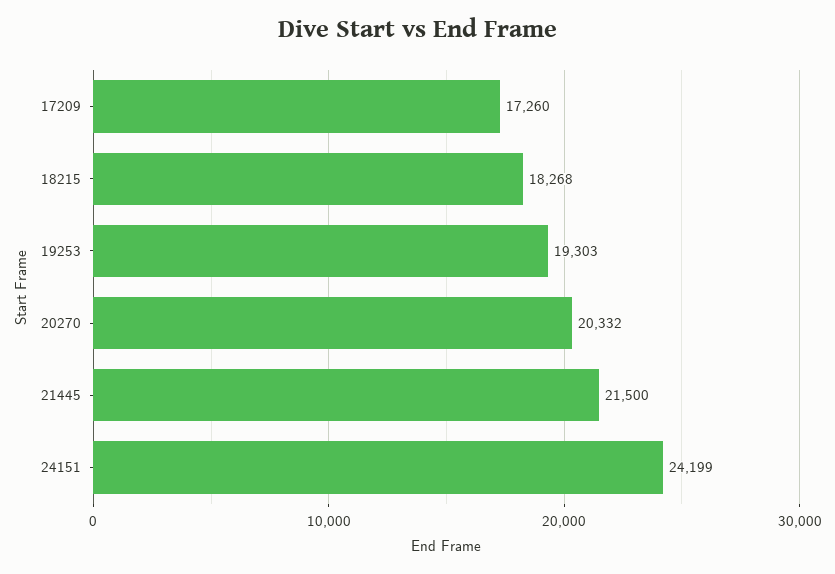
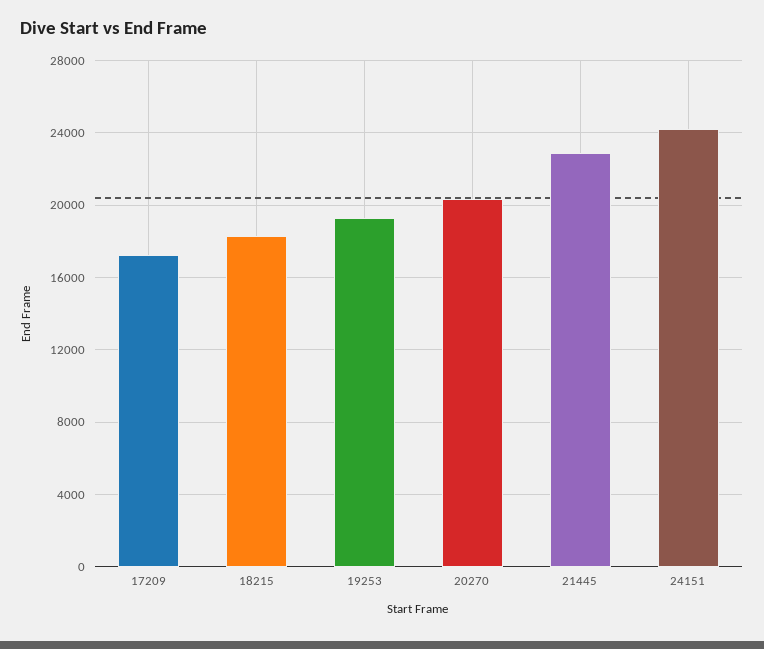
21445: 21500 -> 23000

